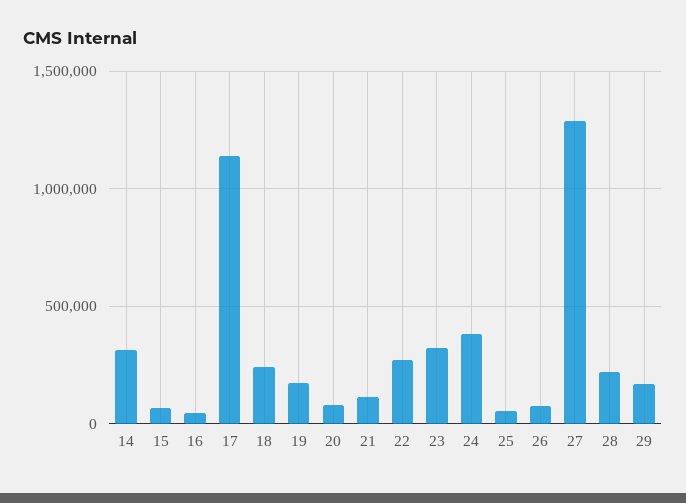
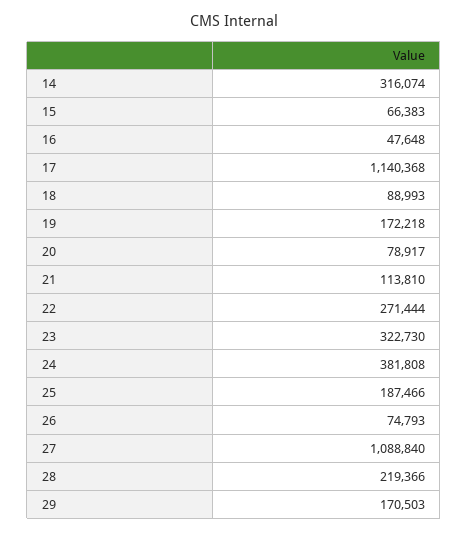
18: 250000 -> 88993
25: 50000 -> 187466
27: 1300000 -> 1088840

